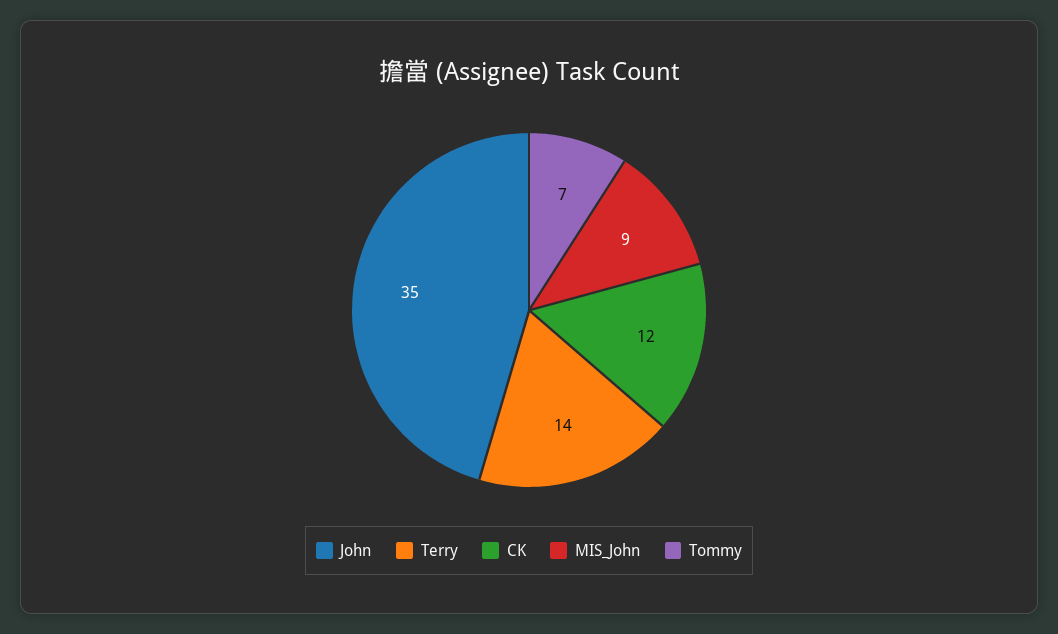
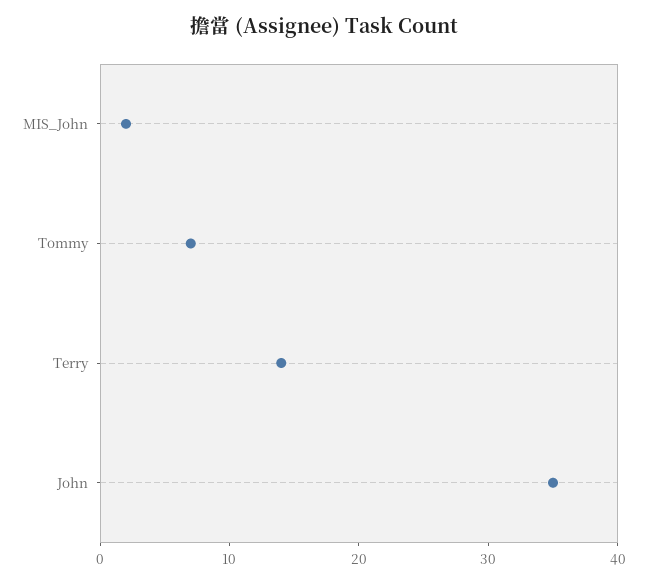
CK: 12 -> none
MIS_John: 9 -> 2

